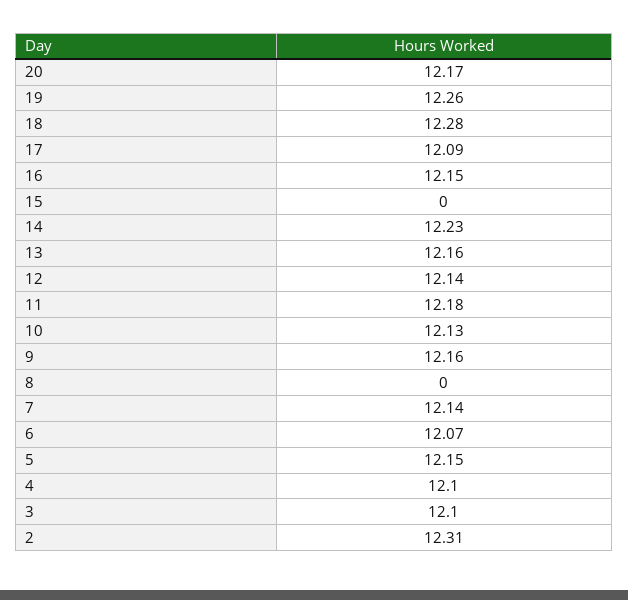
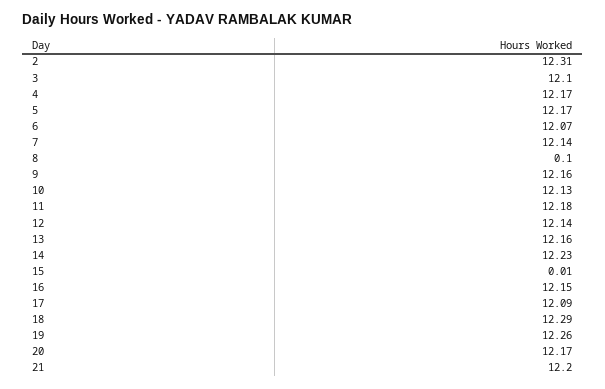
18: 12.28 -> 12.29
15: 0 -> 0.01
8: 0 -> 0.1
5: 12.15 -> 12.17
4: 12.1 -> 12.17
21: none -> 12.2

